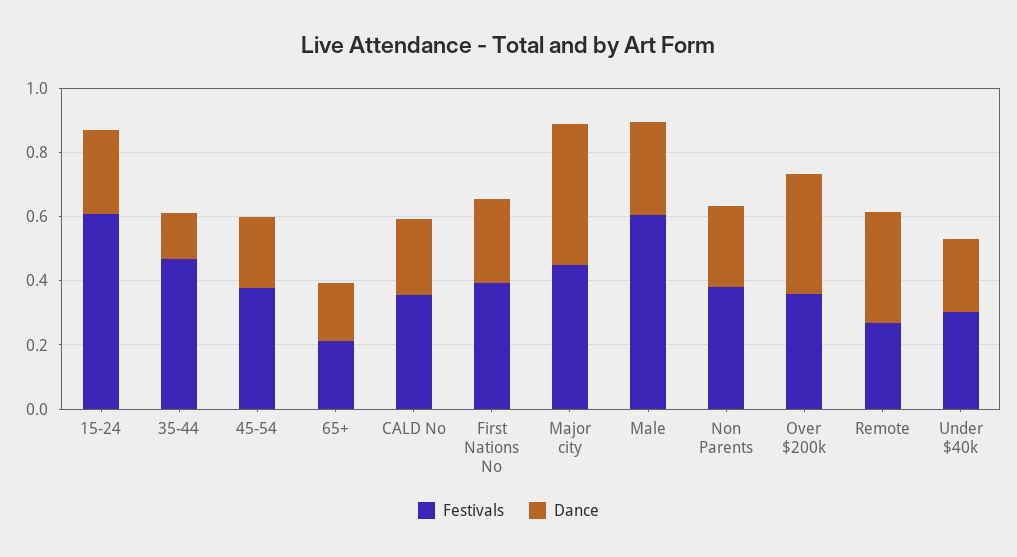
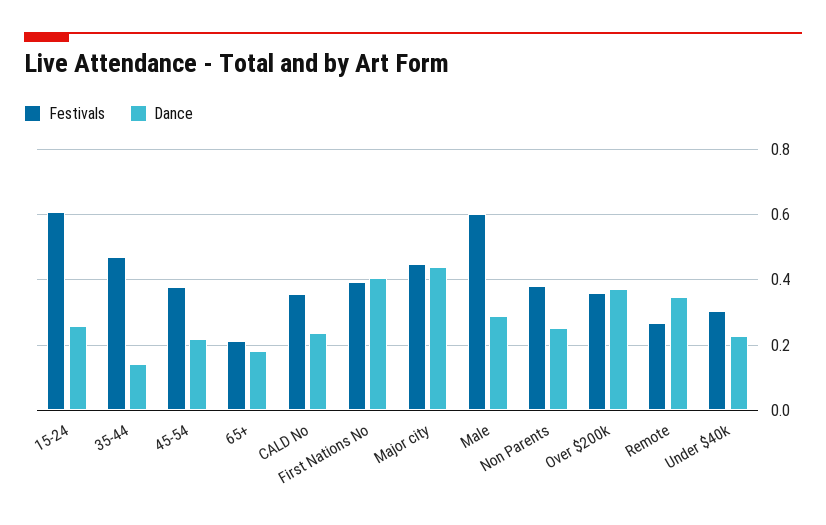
Dance, First Nations No: 0.25 -> 0.4

